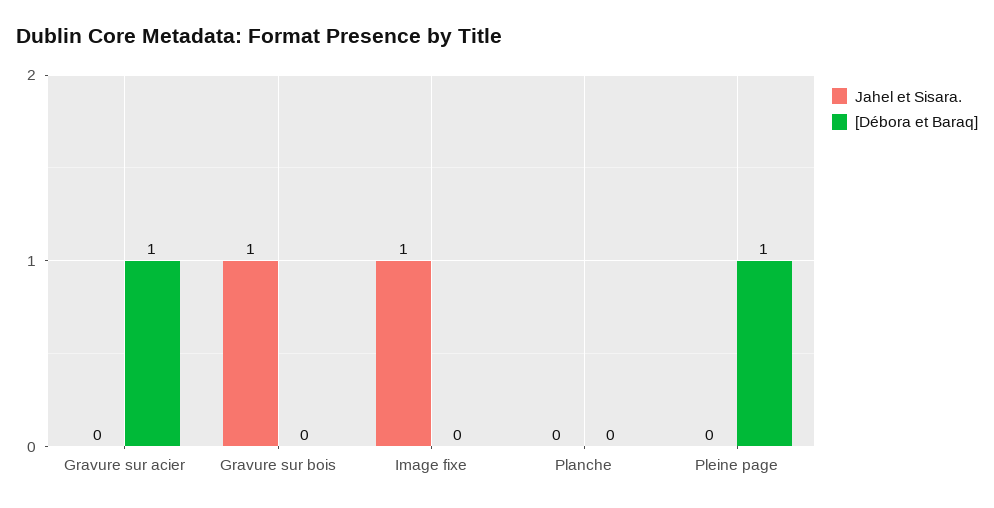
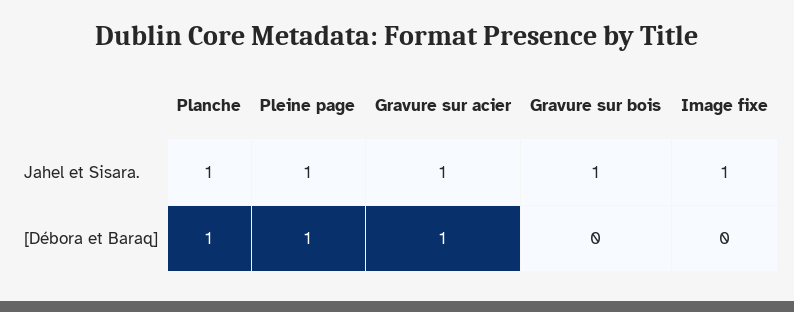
Jahel et Sisara., Gravure sur acier: 0 -> 1
Jahel et Sisara., Planche: 0 -> 1
[Débora et Baraq], Planche: 0 -> 1
Jahel et Sisara., Pleine page: 0 -> 1

